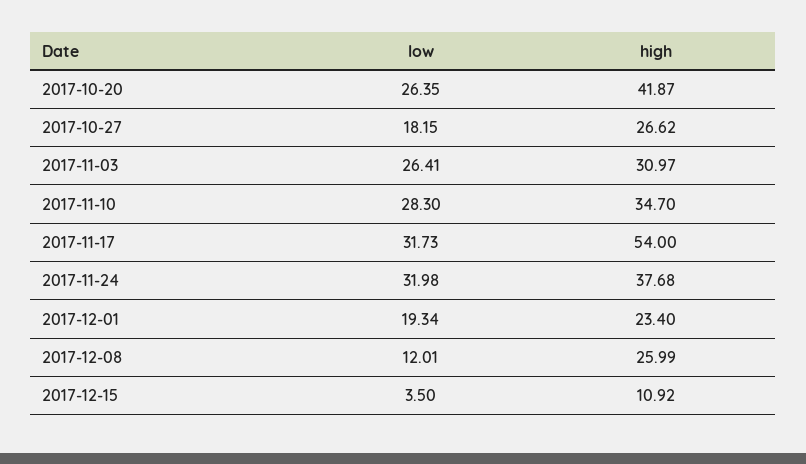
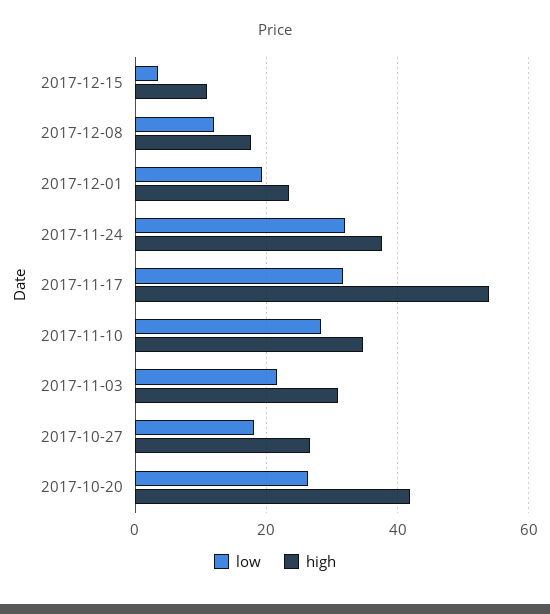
low, 2017-11-03: 26.41 -> 22
high, 2017-12-08: 25.99 -> 18

